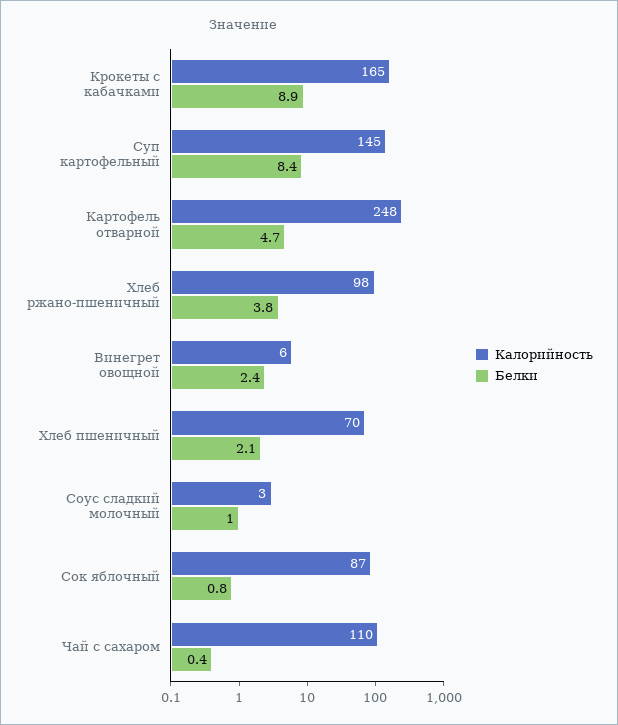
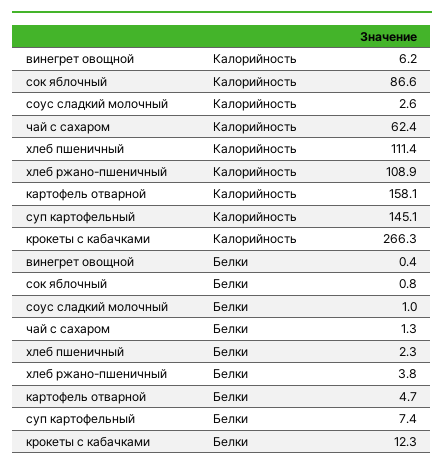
Калорийность, Крокеты с кабачками: 165 -> 266.3
Белки, Крокеты с кабачками: 8.9 -> 12.3
Белки, Суп картофельный: 8.4 -> 7.4
Калорийность, Картофель отварной: 248 -> 158.1
Калорийность, Хлеб ржано-пшеничный: 98 -> 108.9
Белки, Винегрет овощной: 2.4 -> 0.4
Калорийность, Хлеб пшеничный: 70 -> 111.4
Белки, Хлеб пшеничный: 2.1 -> 2.3
Калорийность, Чай с сахаром: 110 -> 62.4
Белки, Чай с сахаром: 0.4 -> 1.3

